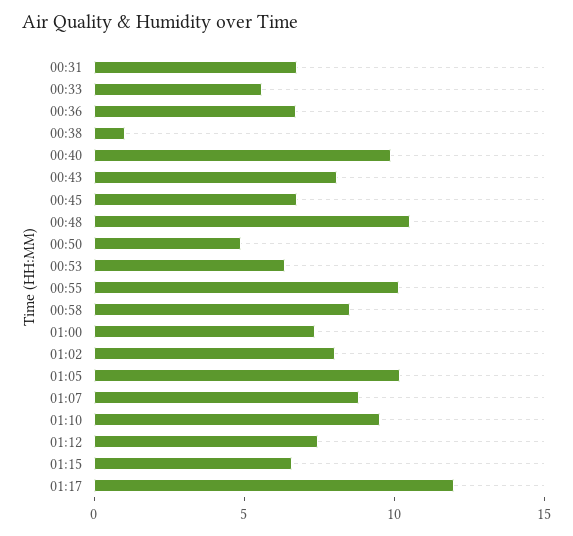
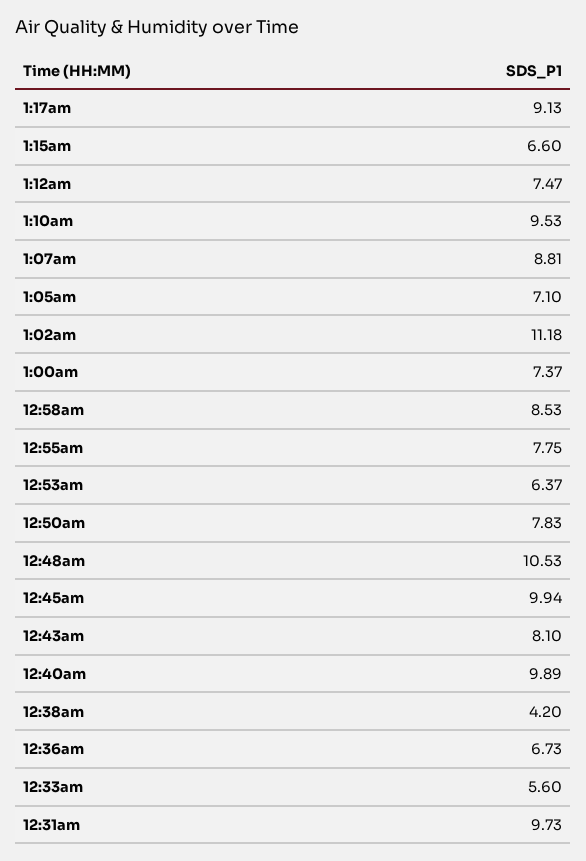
00:31: 7 -> 9.73
00:38: 1 -> 4.2
00:45: 7 -> 9.94
00:50: 5 -> 7.83
00:55: 10 -> 7.75
01:02: 8 -> 11.18
01:05: 10 -> 7.1
01:17: 12 -> 9.13

